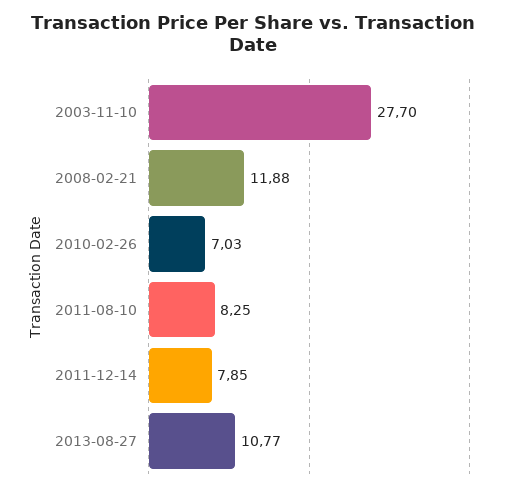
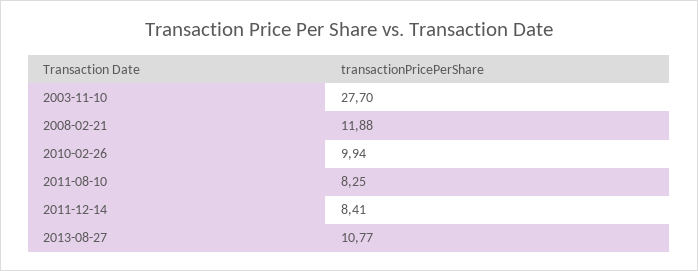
2010-02-26: 7.03 -> 9.94
2011-12-14: 7.85 -> 8.41

